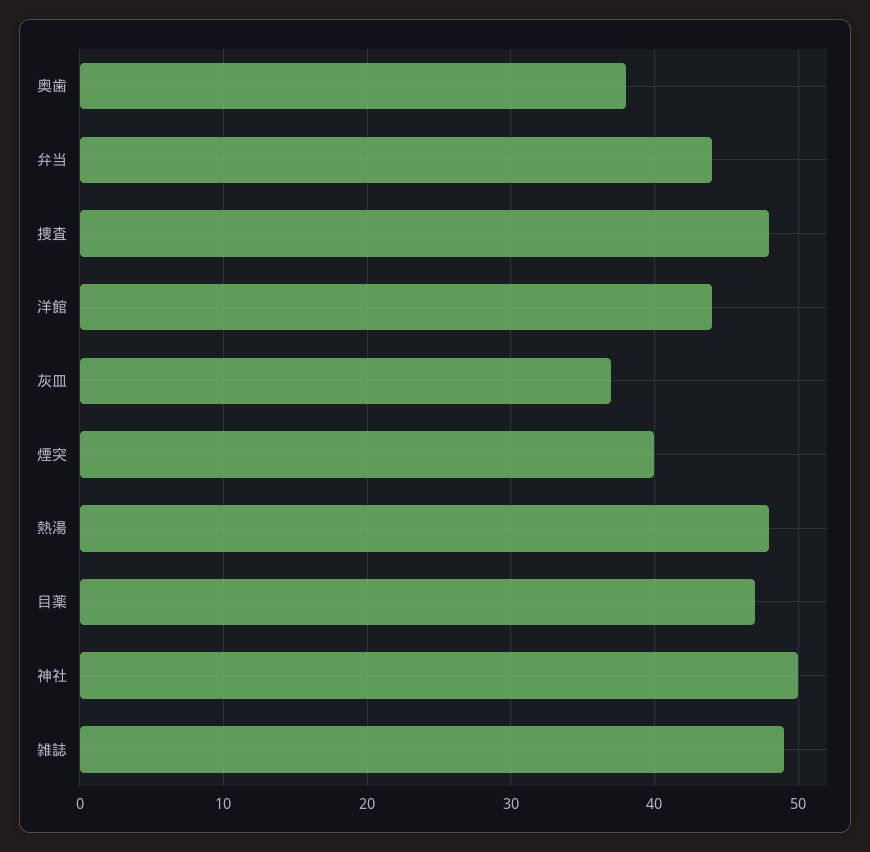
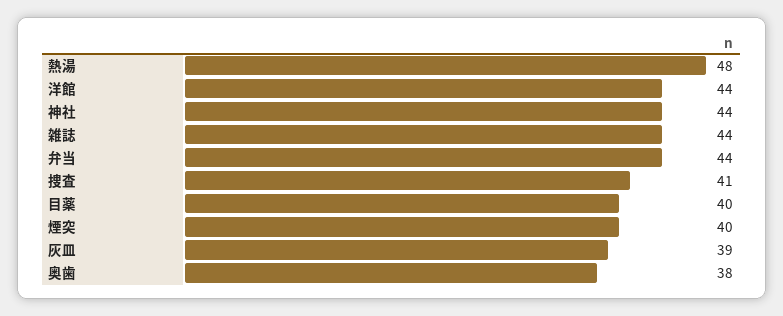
捜査: 48 -> 41
灰皿: 37 -> 39
目薬: 47 -> 40
神社: 50 -> 44
雑誌: 49 -> 44

